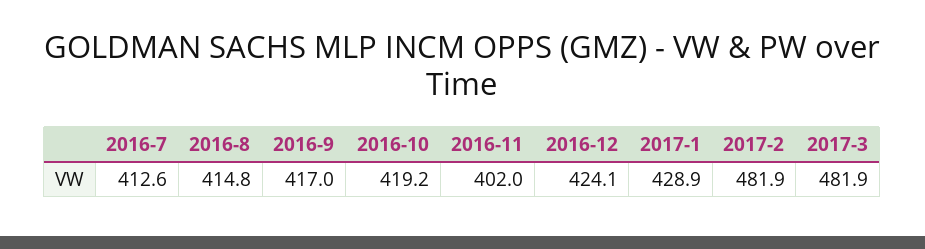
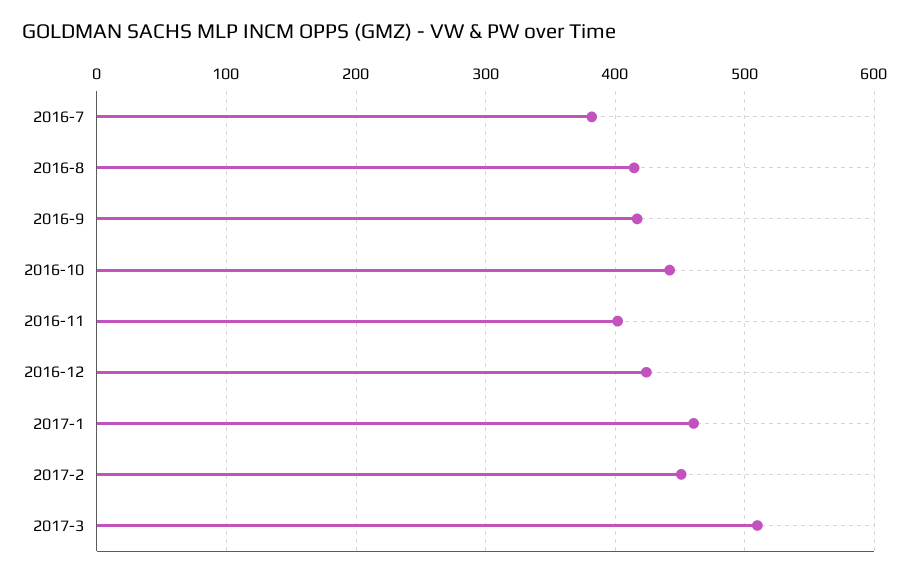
2016-7: 412.6 -> 380
2016-10: 419.2 -> 440
2017-1: 428.9 -> 460
2017-2: 481.9 -> 450
2017-3: 481.9 -> 510

